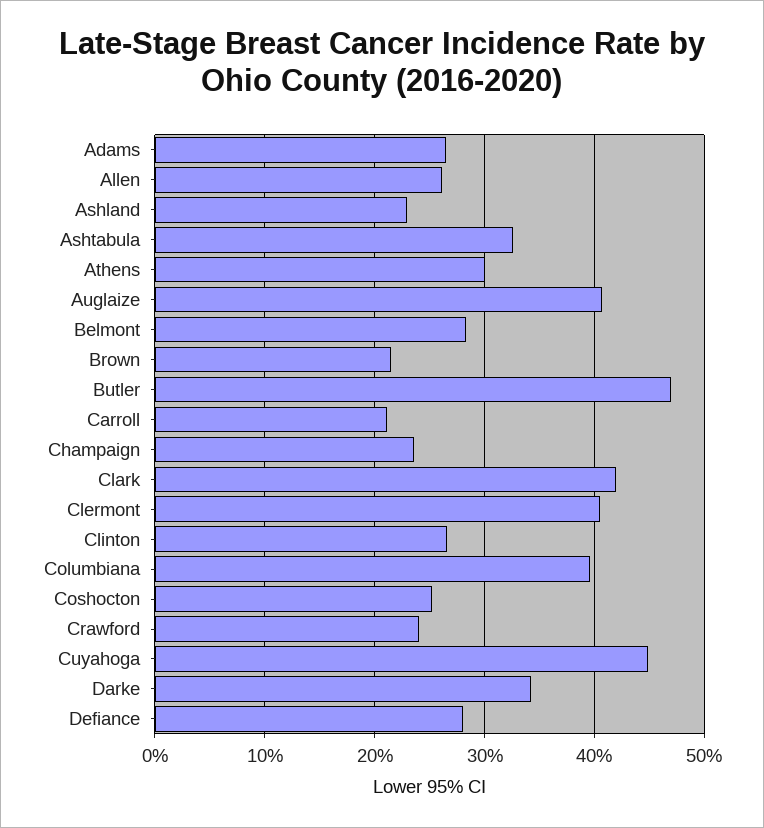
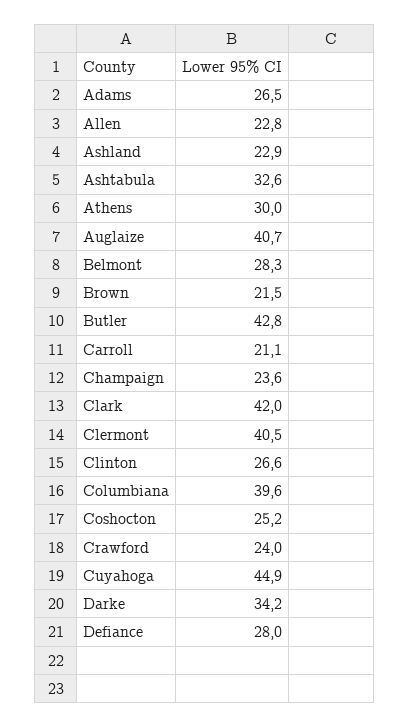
Allen: 26 -> 22.8
Butler: 47 -> 42.8

